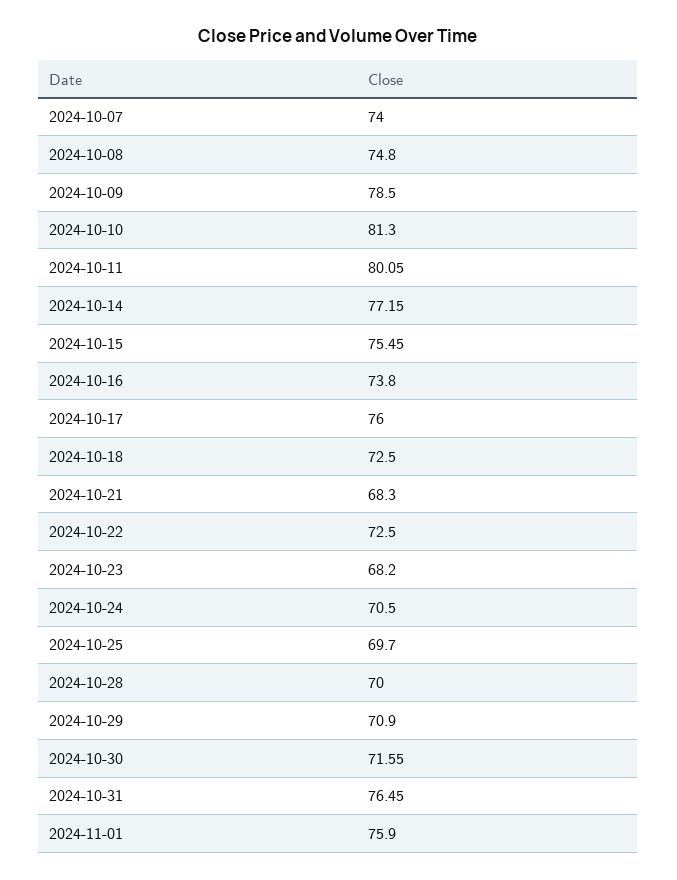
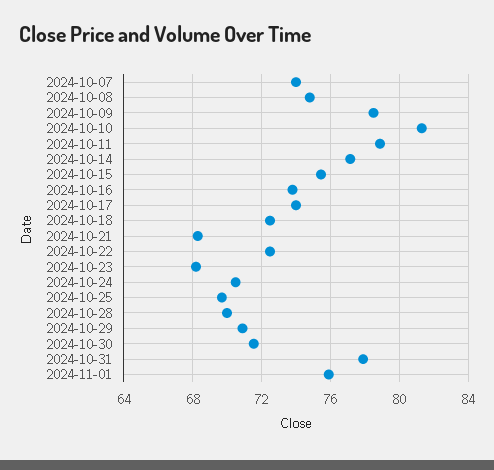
2024-10-11: 80.05 -> 79
2024-10-17: 76 -> 74
2024-10-31: 76.45 -> 78

